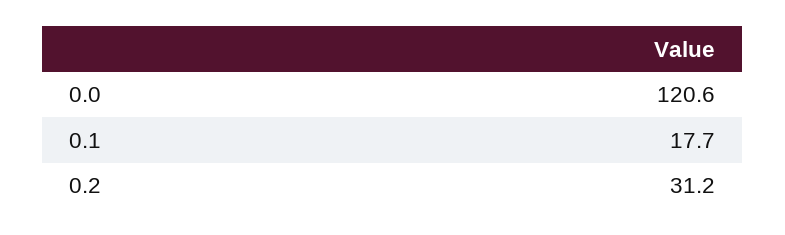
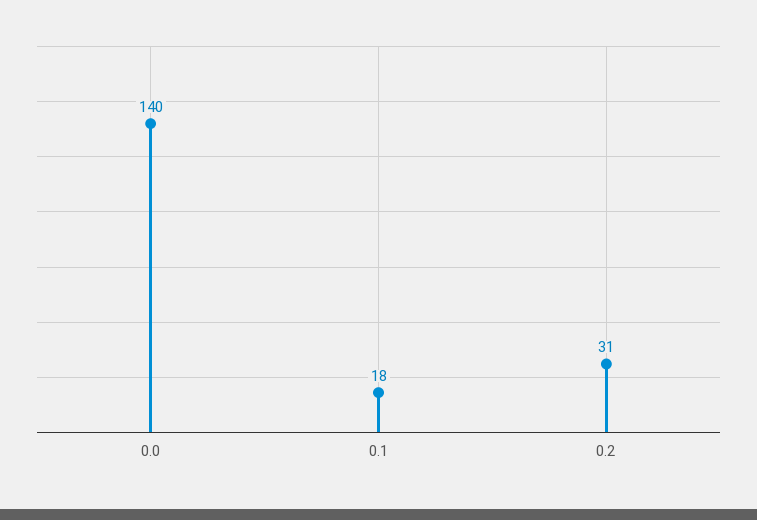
0.0: 120.6 -> 140

